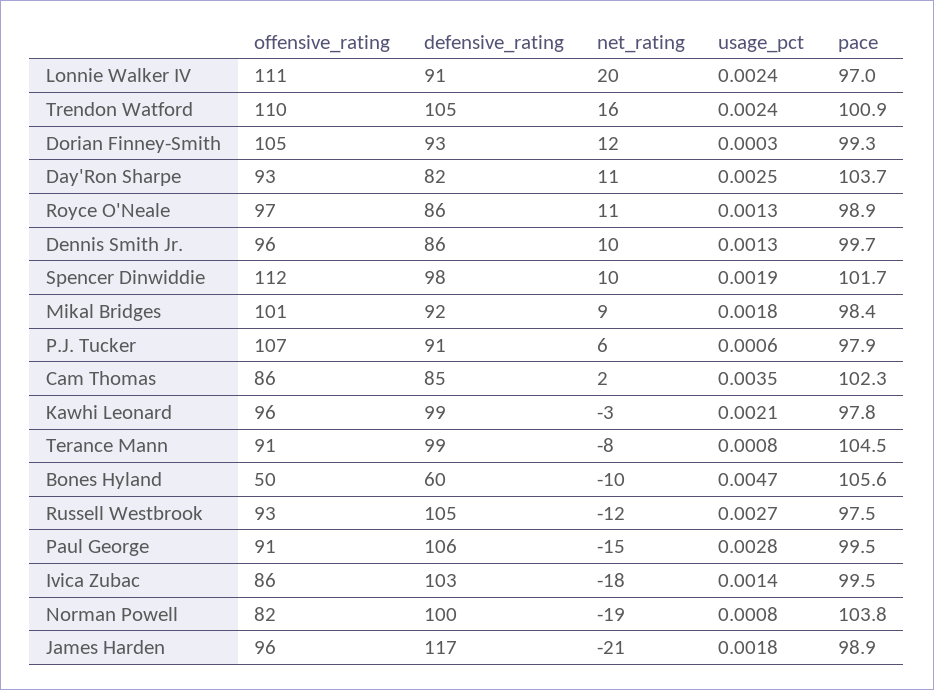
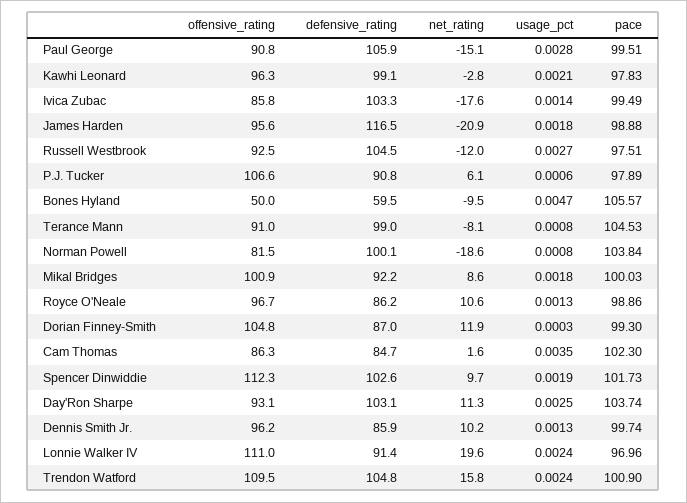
defensive_rating, Dorian Finney-Smith: 93 -> 87
defensive_rating, Day'Ron Sharpe: 82 -> 103.1
defensive_rating, Spencer Dinwiddie: 98 -> 102.6
pace, Mikal Bridges: 98.4 -> 100.03

